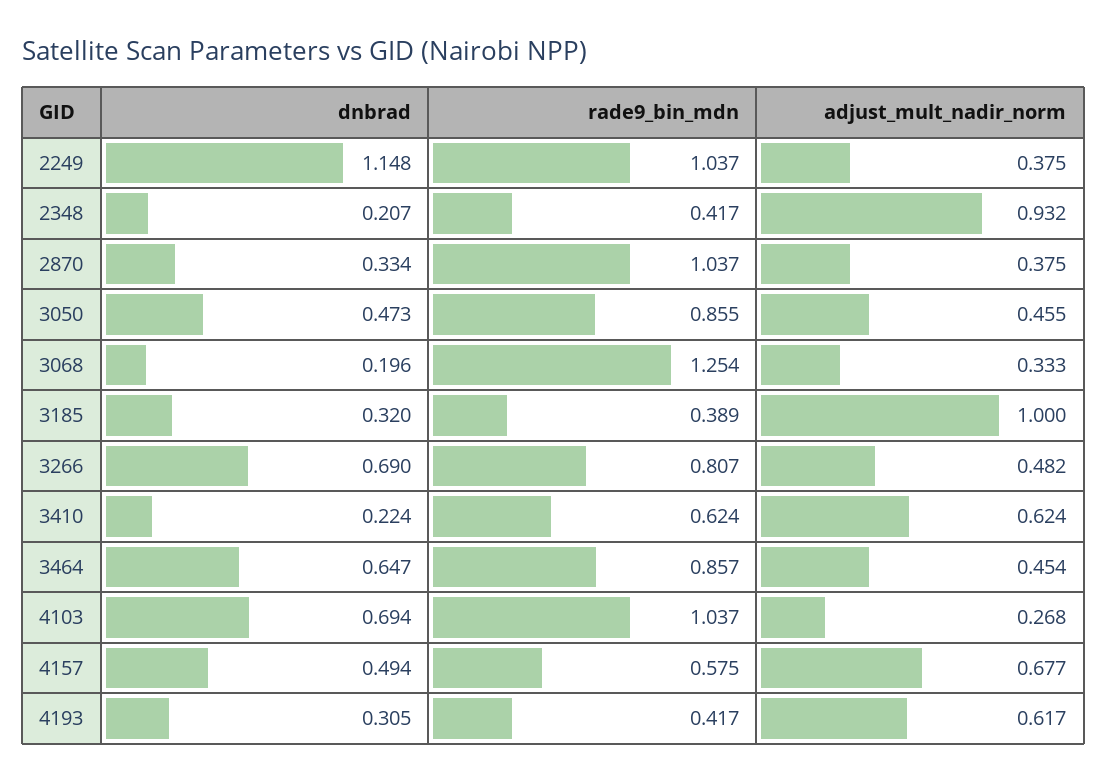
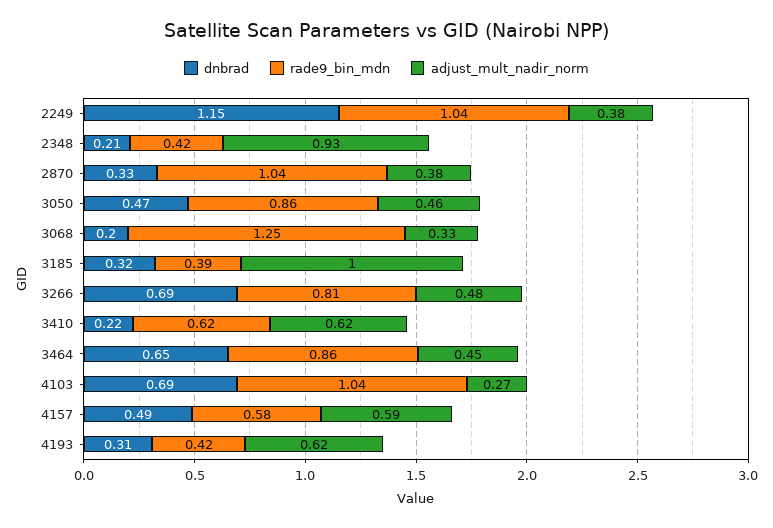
adjust_mult_nadir_norm, 4157: 0.677 -> 0.59

